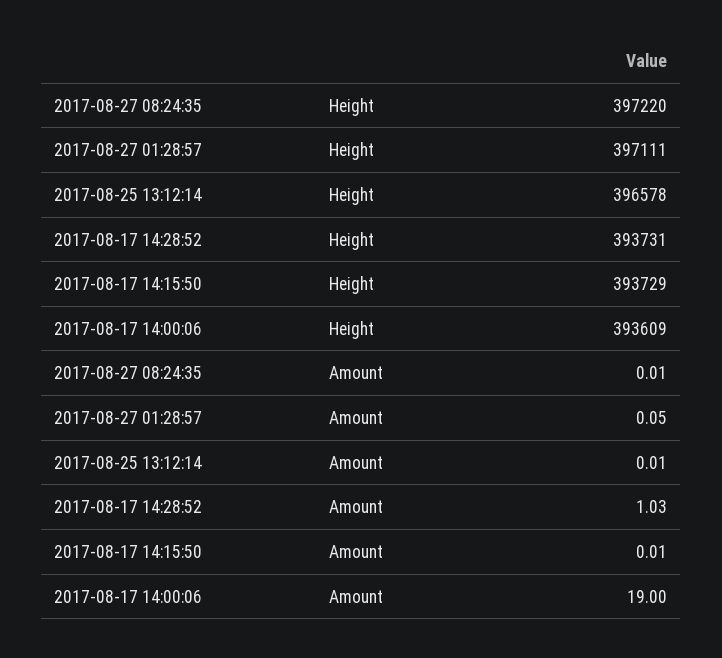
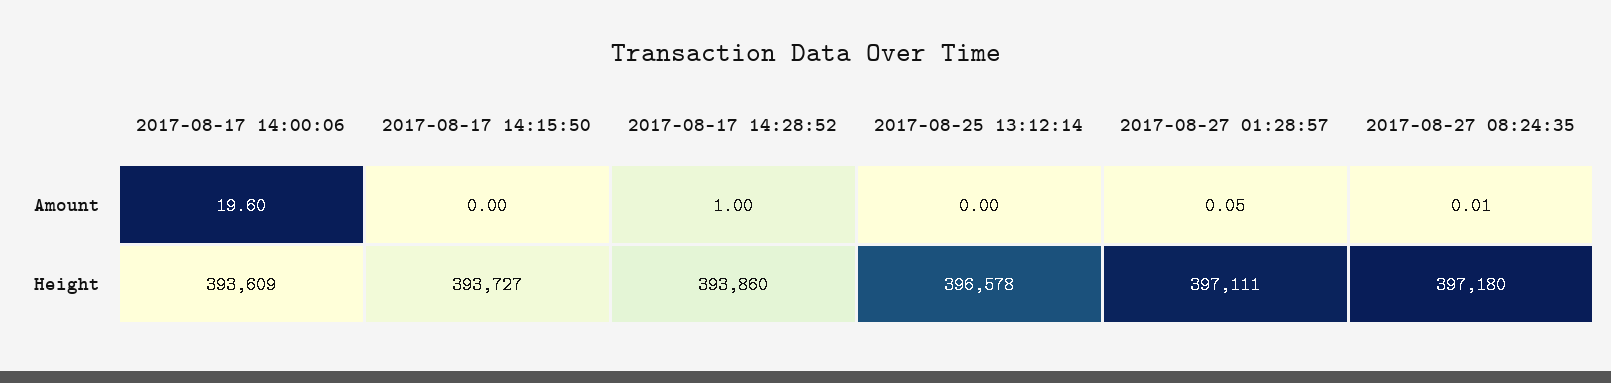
2017-08-27 08:24:35, Height: 397220 -> 397180
2017-08-17 14:28:52, Height: 393731 -> 393860
2017-08-17 14:15:50, Height: 393729 -> 393727
2017-08-25 13:12:14, Amount: 0.01 -> 0
2017-08-17 14:28:52, Amount: 1.03 -> 1
2017-08-17 14:15:50, Amount: 0.01 -> 0
2017-08-17 14:00:06, Amount: 19 -> 19.6

